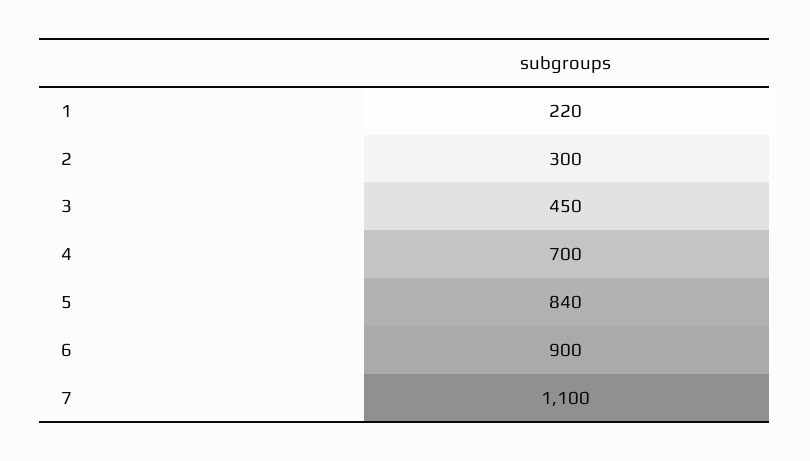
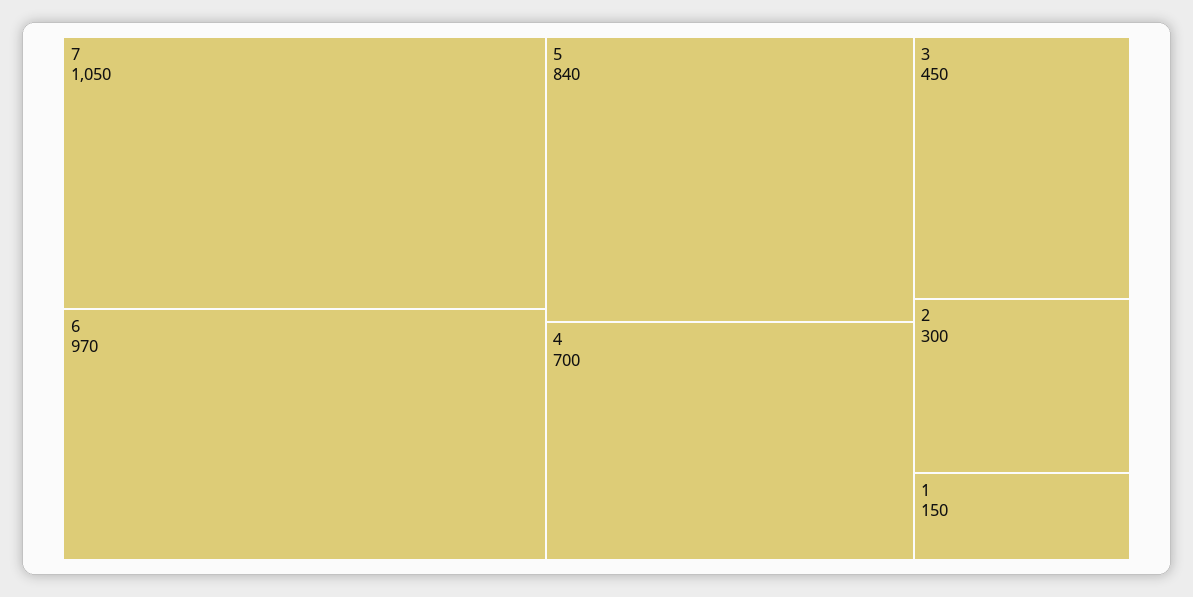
1: 220 -> 150
6: 900 -> 970
7: 1100 -> 1050

